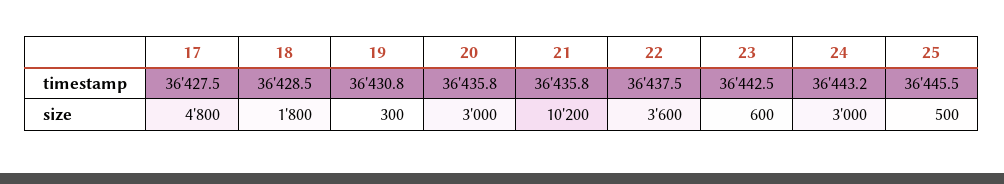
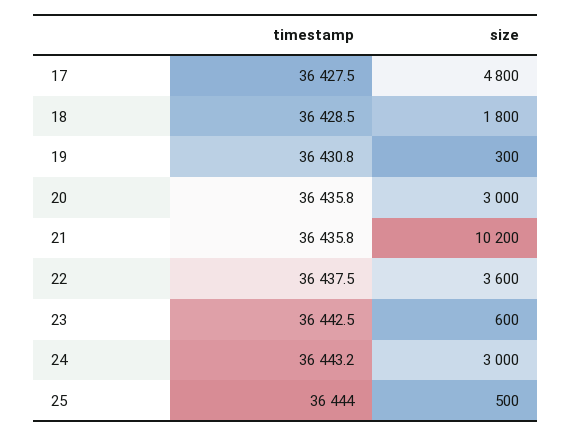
25, timestamp: 36445.5 -> 36444

